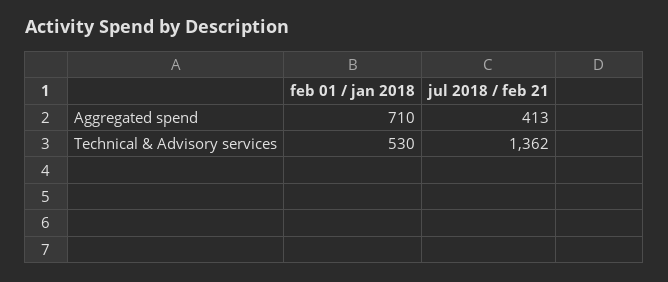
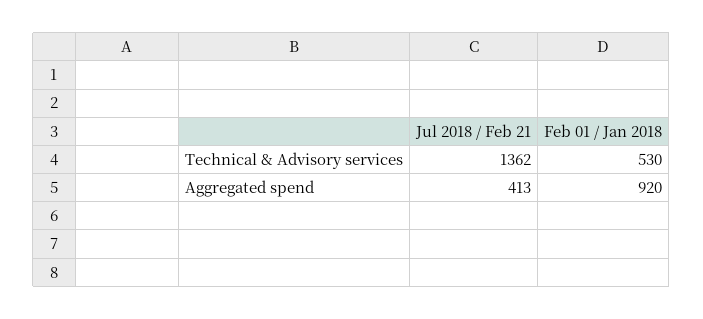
feb 01 / jan 2018, Aggregated spend: 710 -> 920

